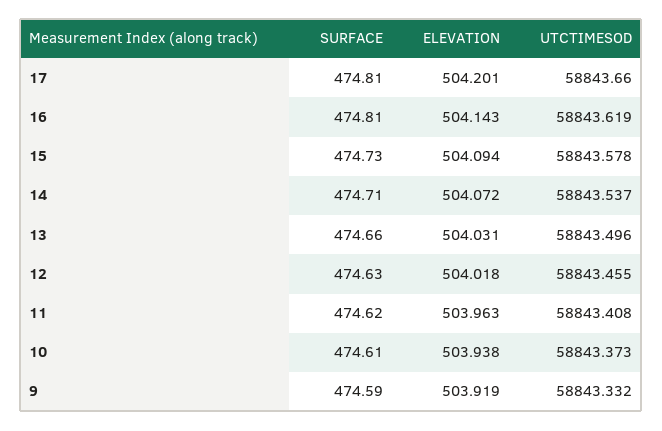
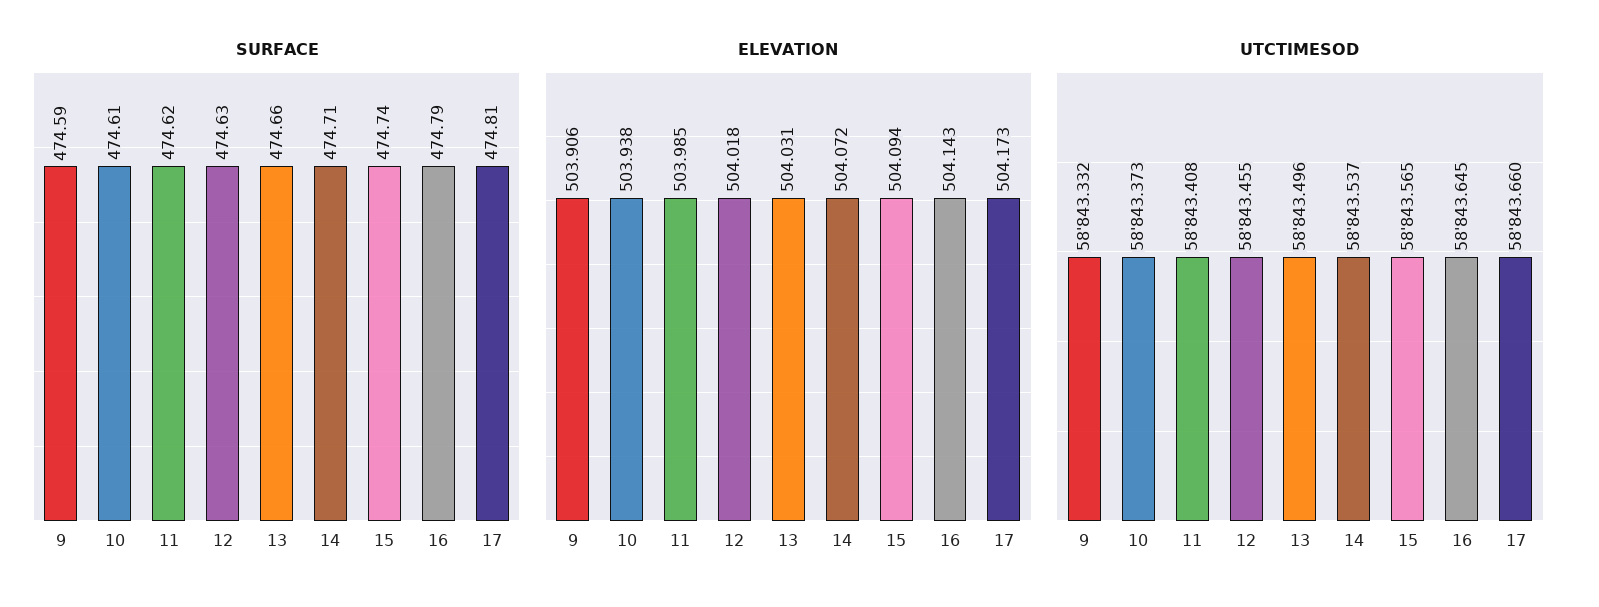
ELEVATION, 17: 504.201 -> 504.173
SURFACE, 16: 474.81 -> 474.79
UTCTIMESOD, 16: 58843.619 -> 58843.645
SURFACE, 15: 474.73 -> 474.74
UTCTIMESOD, 15: 58843.578 -> 58843.565
ELEVATION, 11: 503.963 -> 503.985
ELEVATION, 9: 503.919 -> 503.906

